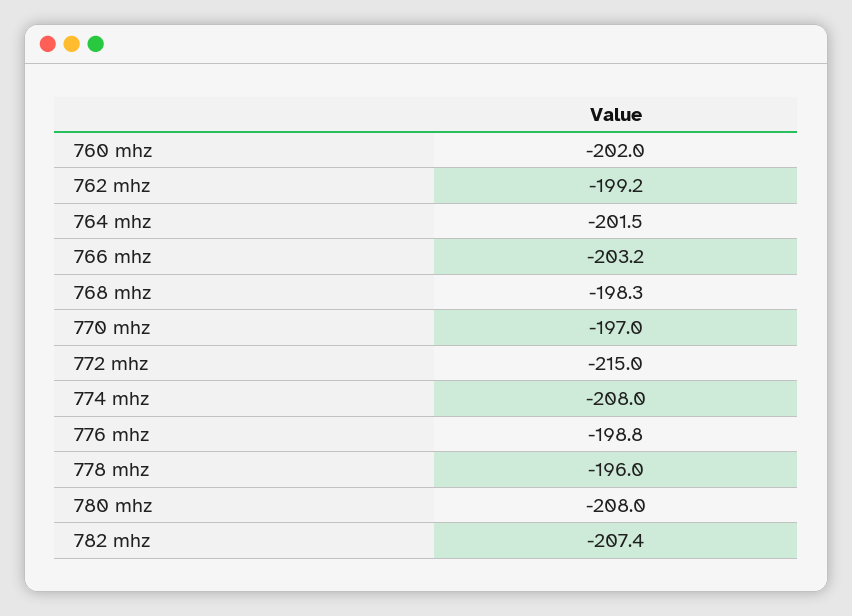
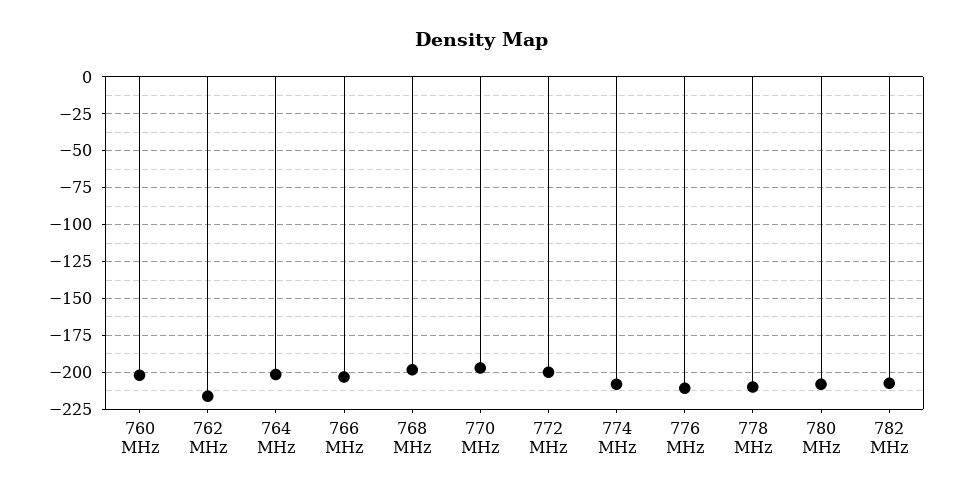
762 mhz: -199.2 -> -215
772 mhz: -215 -> -200
776 mhz: -198.8 -> -210
778 mhz: -196 -> -210

